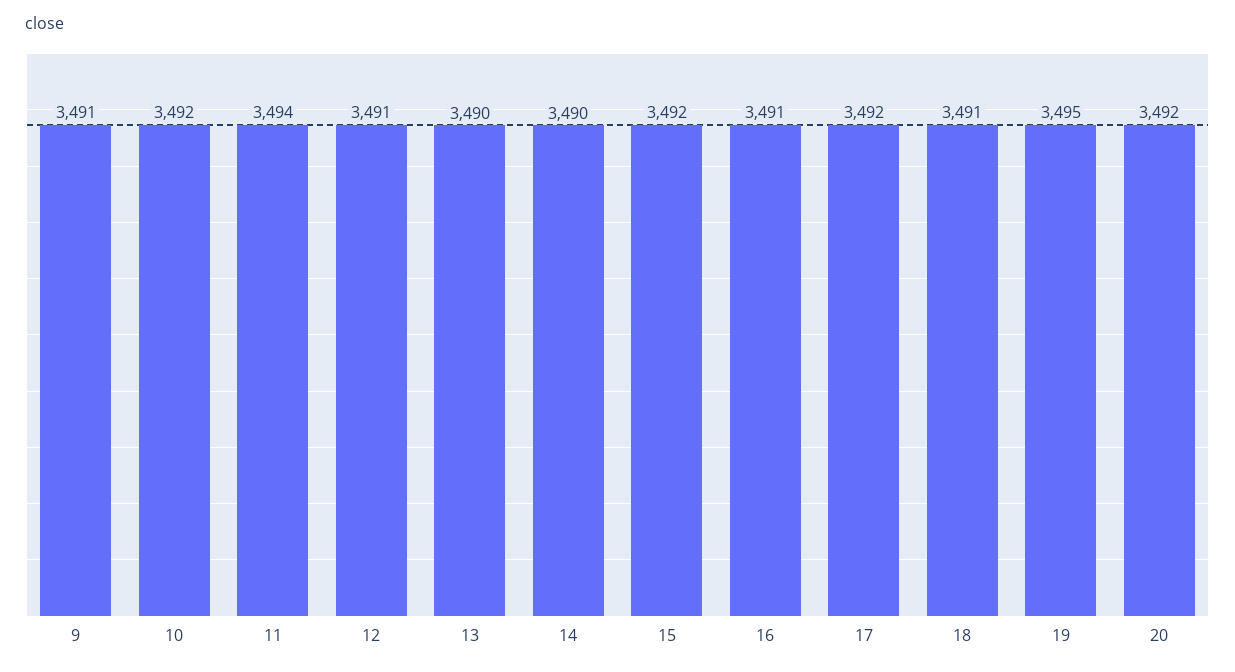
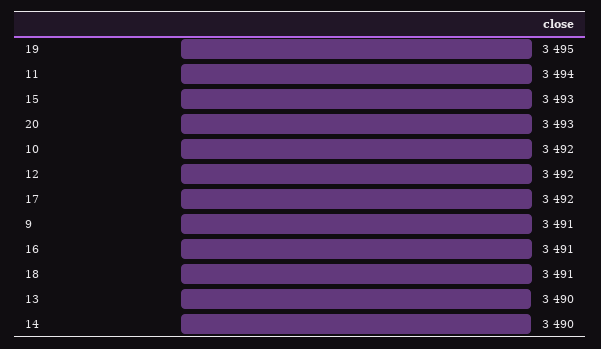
12: 3491 -> 3492
15: 3492 -> 3493
20: 3492 -> 3493

